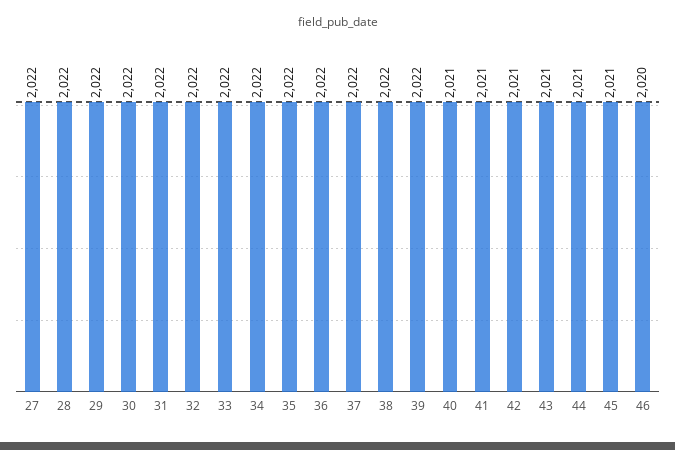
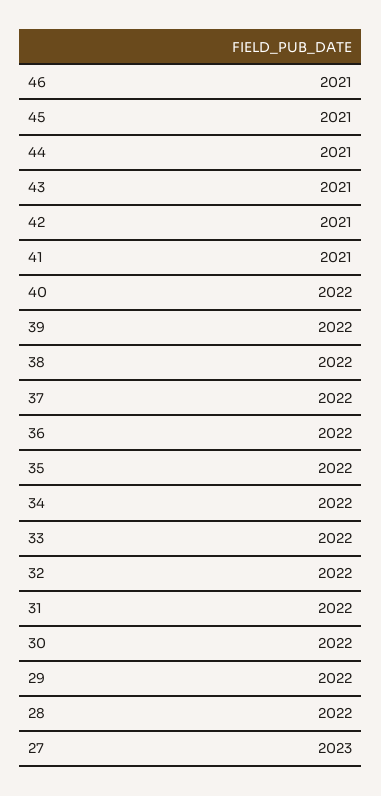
27: 2022 -> 2023
40: 2021 -> 2022
46: 2020 -> 2021

